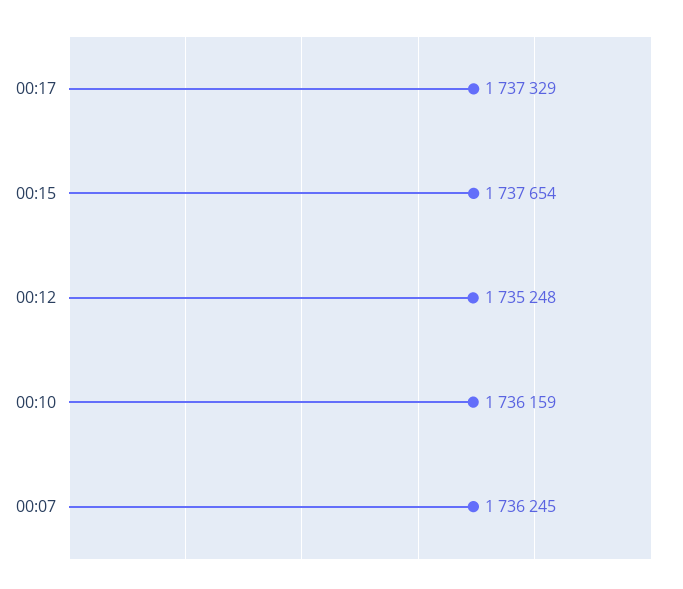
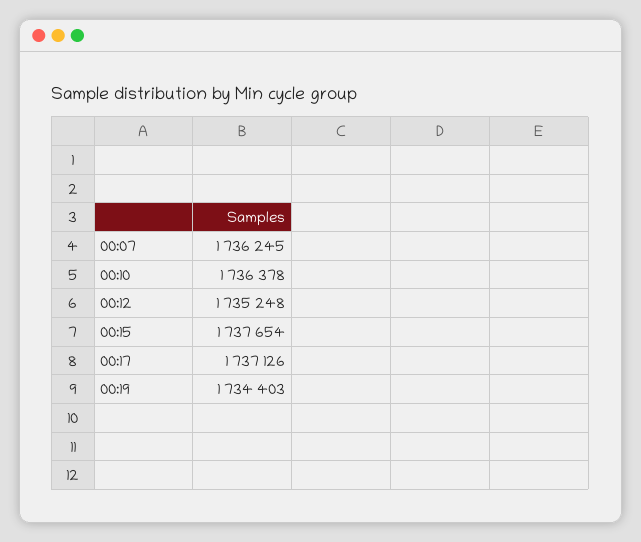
00:17: 1737329 -> 1737126
00:10: 1736159 -> 1736378
00:19: none -> 1734403

